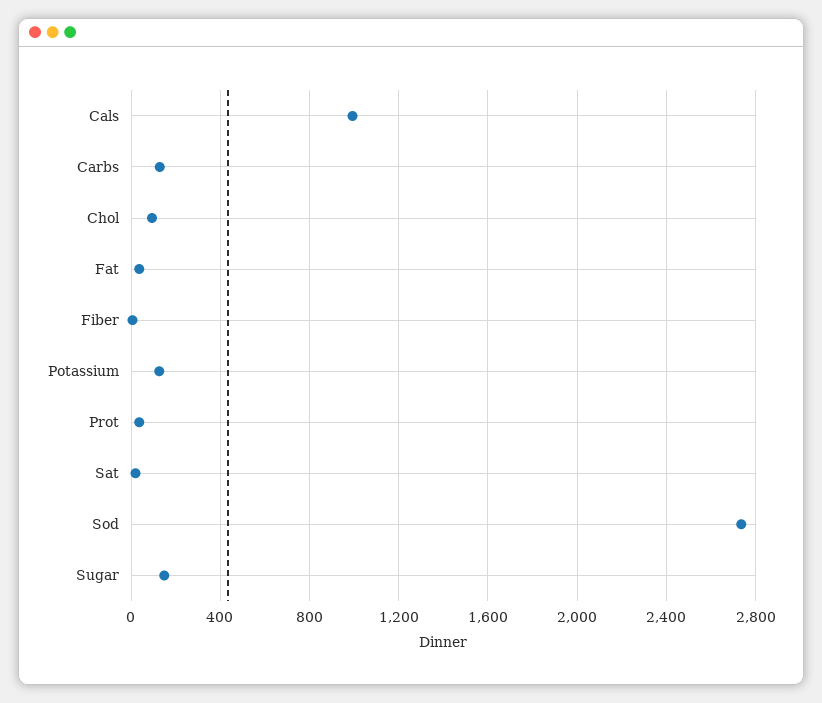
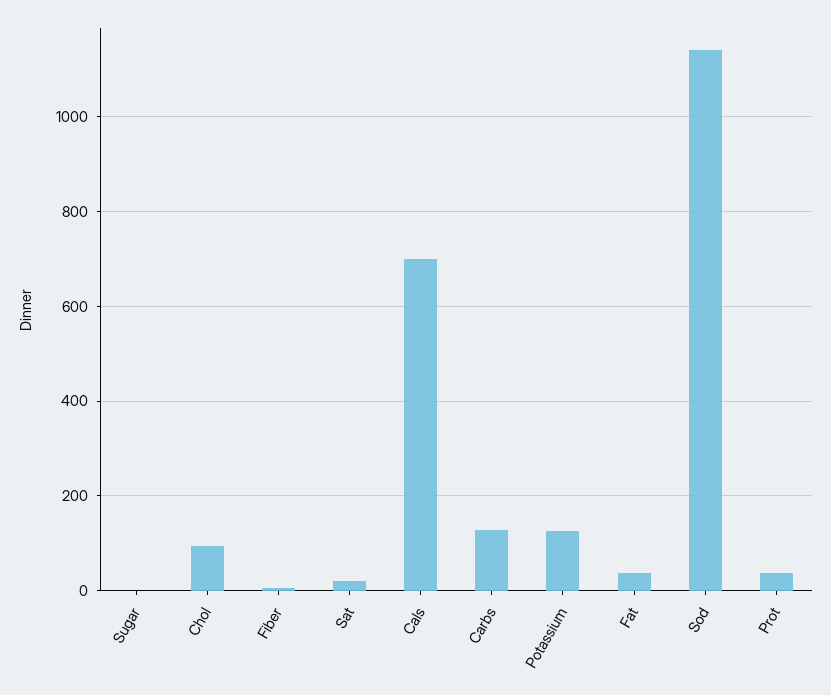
Cals: 1000 -> 700
Sod: 2750 -> 1140
Sugar: 150 -> 0

